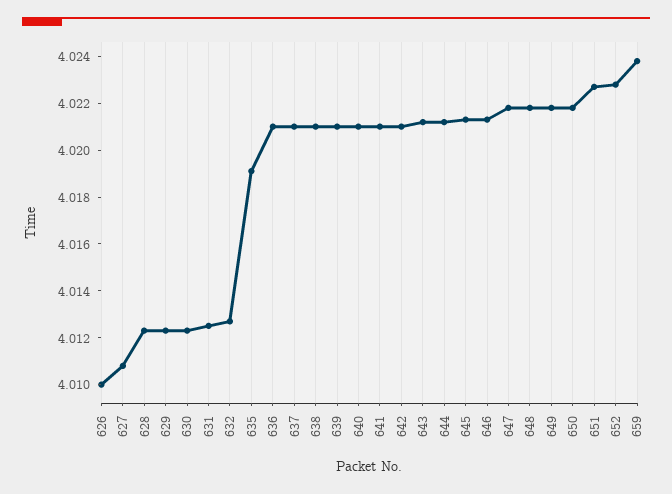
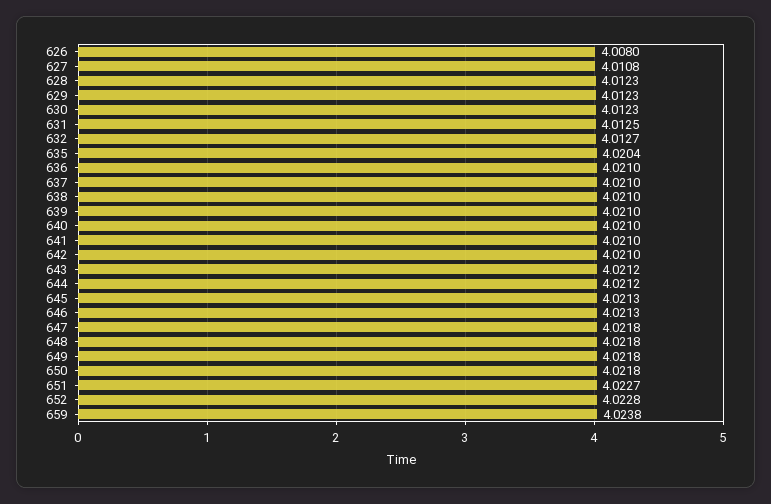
626: 4.01 -> 4.008
635: 4.019 -> 4.0204

